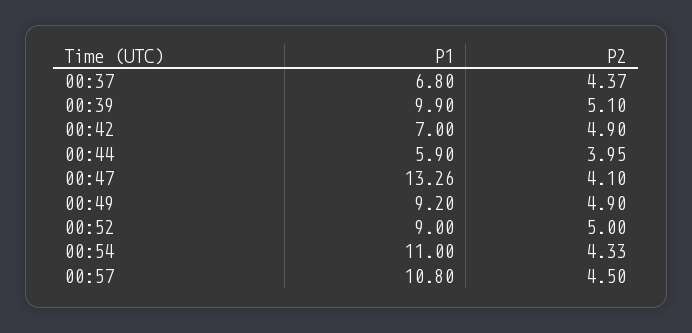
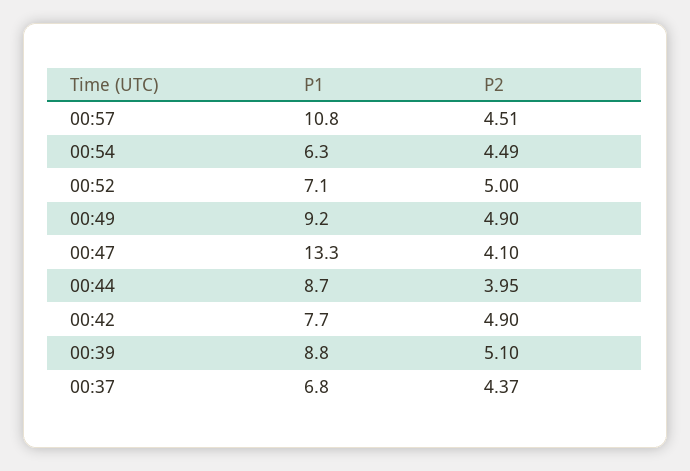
P1, 00:39: 9.9 -> 8.8
P1, 00:42: 7 -> 7.7
P1, 00:44: 5.9 -> 8.7
P1, 00:52: 9 -> 7.1
P1, 00:54: 11 -> 6.3
P2, 00:54: 4.33 -> 4.49
P2, 00:57: 4.5 -> 4.51

